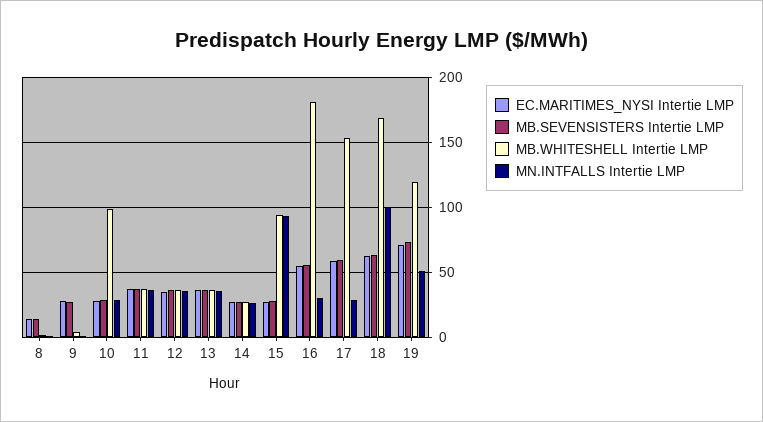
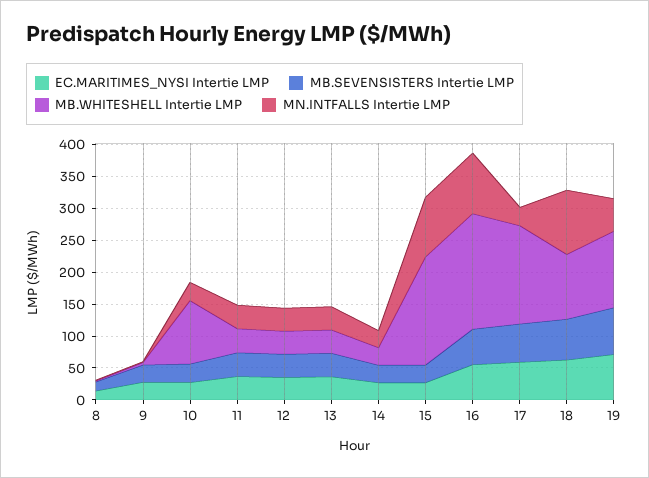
MB.WHITESHELL Intertie LMP, 15: 95 -> 175
MN.INTFALLS Intertie LMP, 16: 30 -> 100
MB.WHITESHELL Intertie LMP, 18: 170 -> 100

